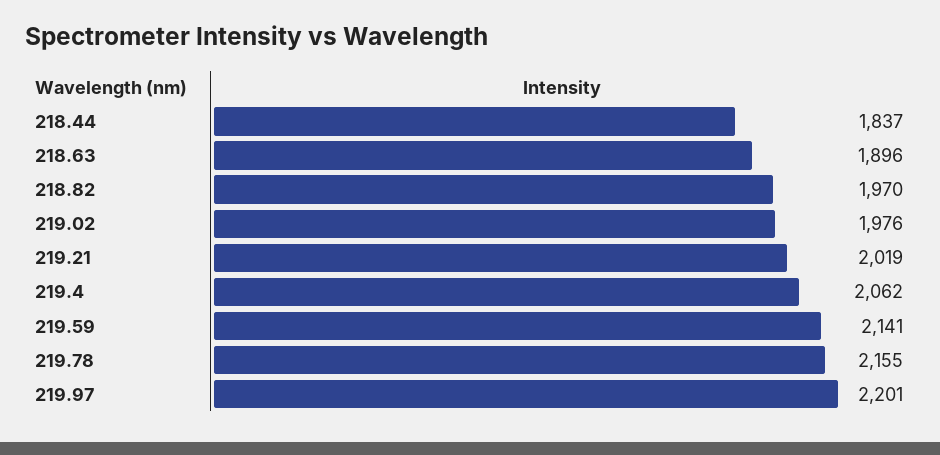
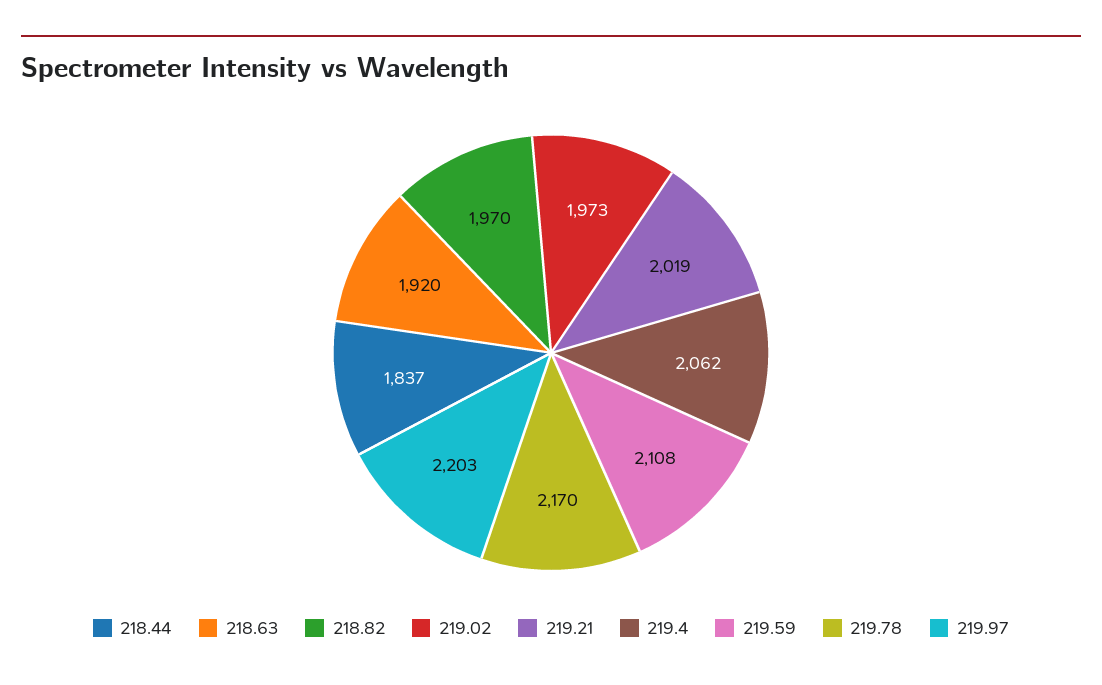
218.63: 1896 -> 1920
219.02: 1976 -> 1973
219.59: 2141 -> 2108
219.78: 2155 -> 2170
219.97: 2201 -> 2203

